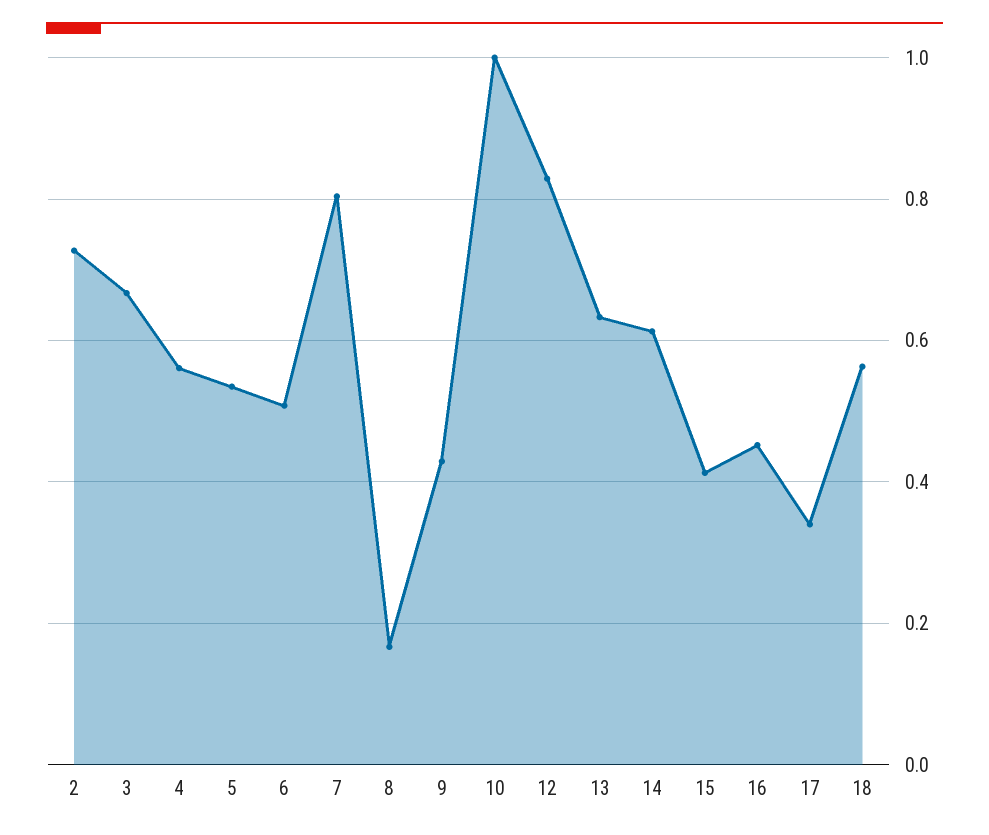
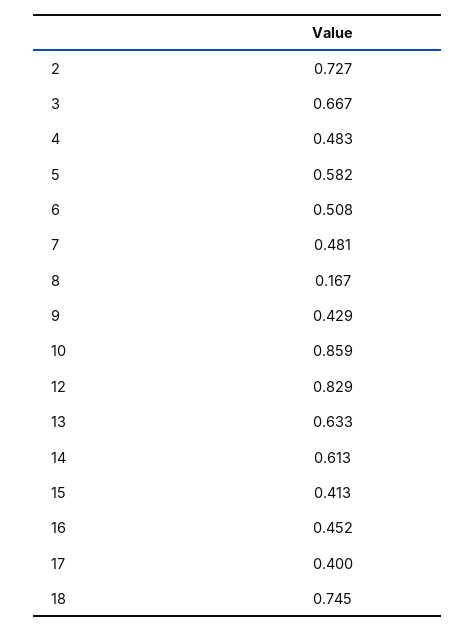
4: 0.56 -> 0.483
5: 0.54 -> 0.582
7: 0.8 -> 0.481
10: 1 -> 0.859
17: 0.34 -> 0.4
18: 0.56 -> 0.745

